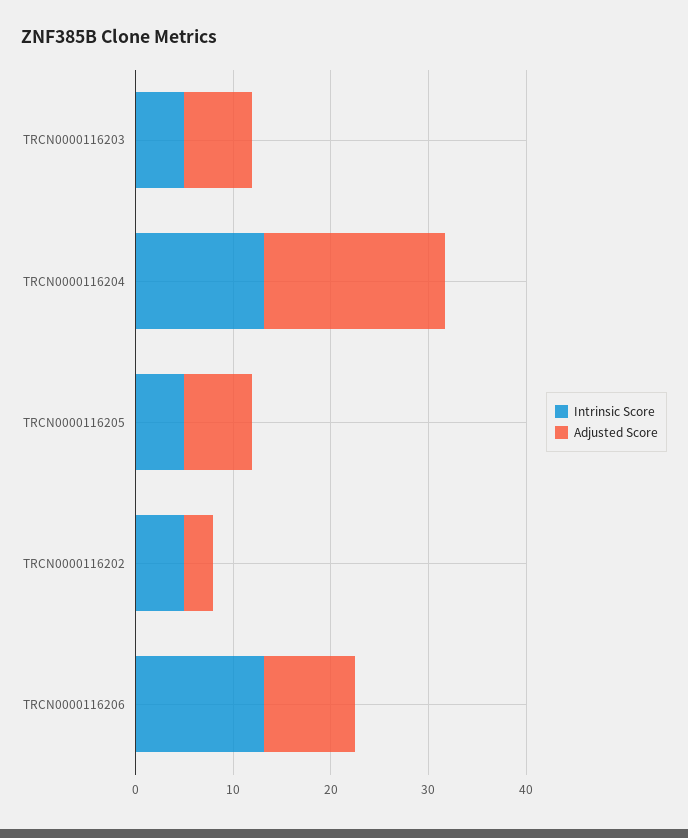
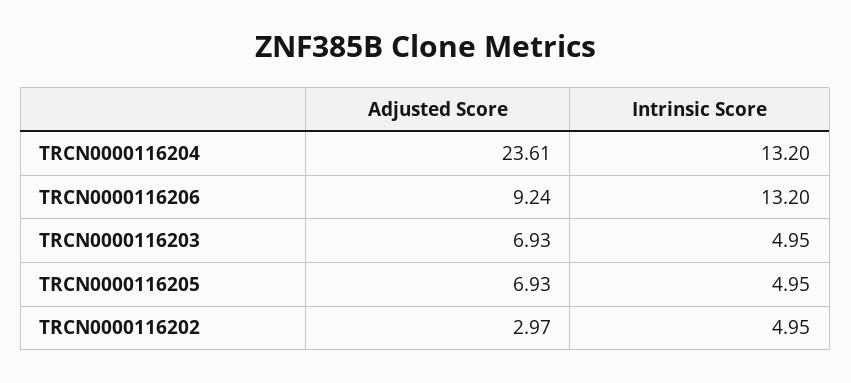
Adjusted Score, TRCN0000116204: 18 -> 23.61

